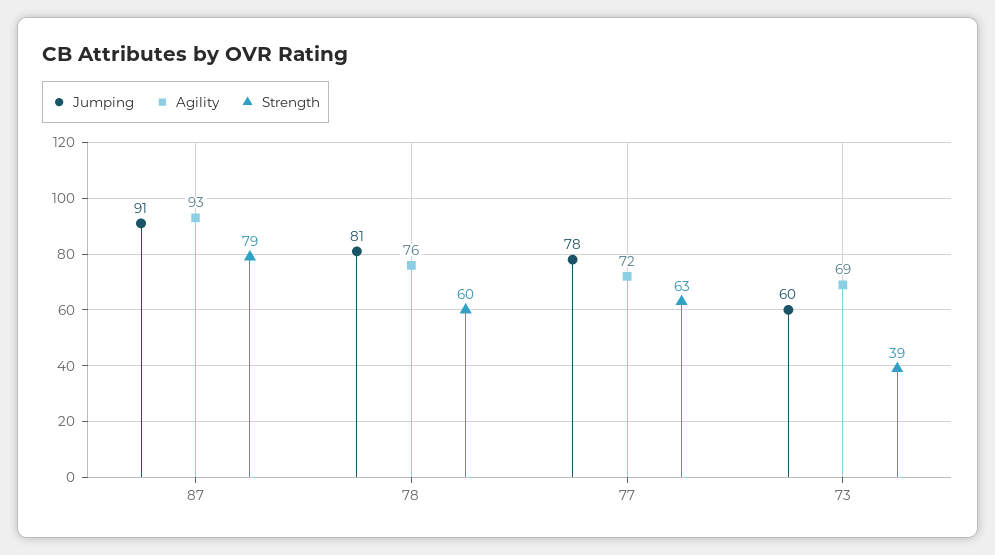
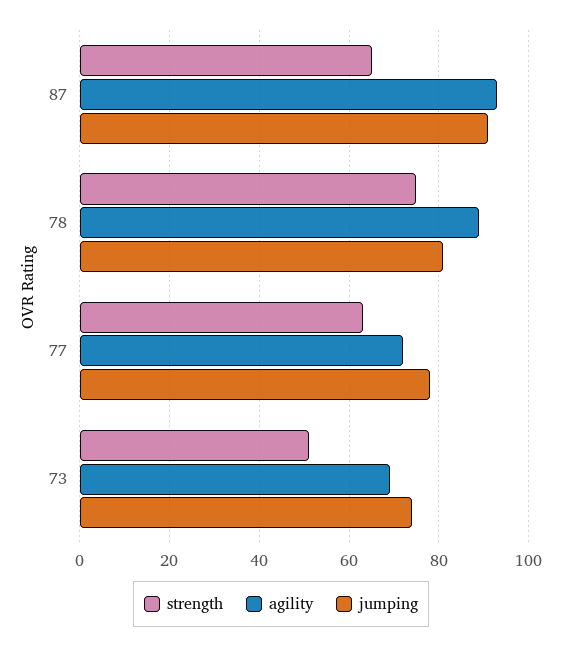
Strength, 87: 79 -> 65
Agility, 78: 76 -> 90
Strength, 78: 60 -> 75
Jumping, 73: 60 -> 75
Strength, 73: 39 -> 50

